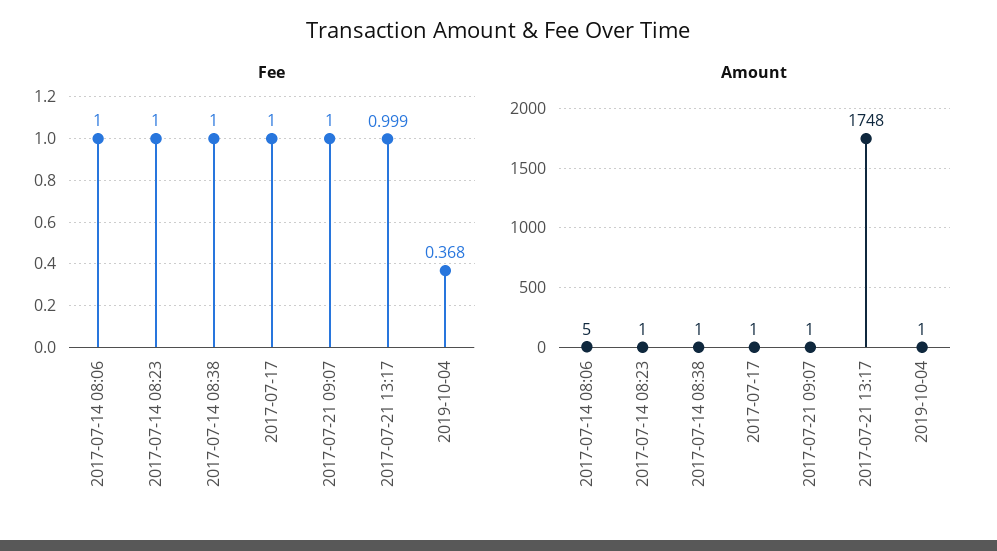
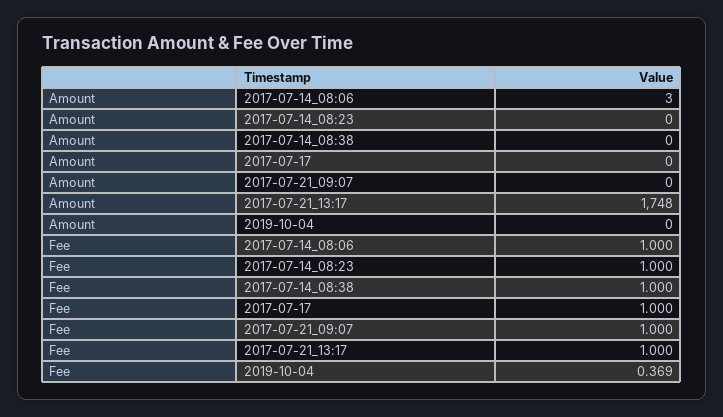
Fee, 2017-07-21 13:17: 0.999 -> 1
Fee, 2019-10-04: 0.368 -> 0.369
Amount, 2017-07-14 08:06: 5 -> 3
Amount, 2017-07-14 08:23: 1 -> 0
Amount, 2017-07-14 08:38: 1 -> 0
Amount, 2017-07-17: 1 -> 0
Amount, 2017-07-21 09:07: 1 -> 0
Amount, 2019-10-04: 1 -> 0

